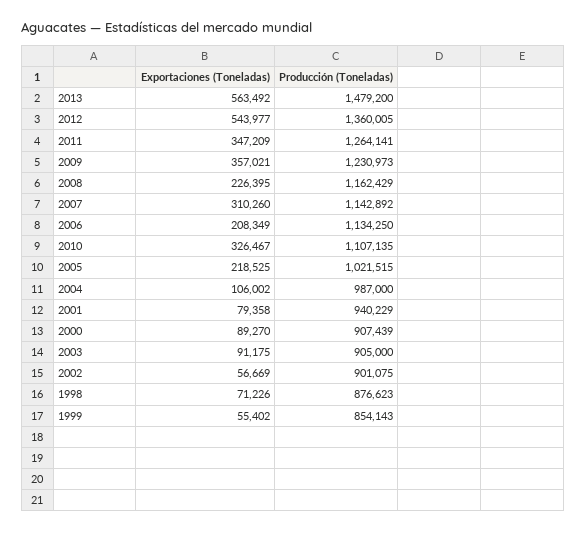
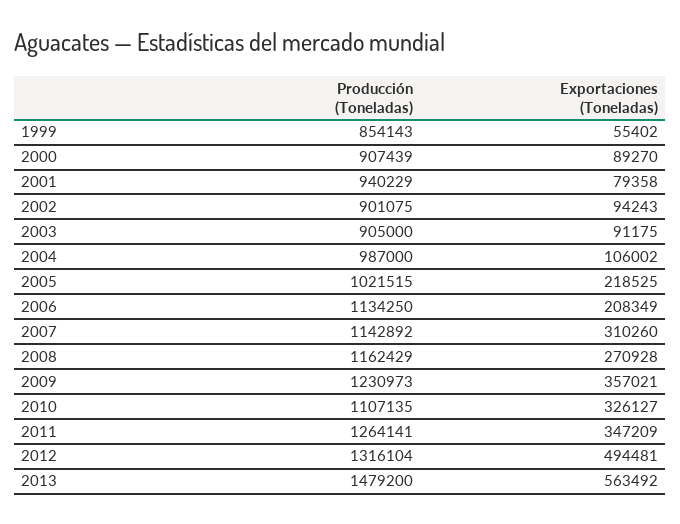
Exportaciones (Toneladas), 2012: 543977 -> 494481
Producción (Toneladas), 2012: 1360005 -> 1316104
Exportaciones (Toneladas), 2008: 226395 -> 270928
Exportaciones (Toneladas), 2010: 326467 -> 326127
Exportaciones (Toneladas), 2002: 56669 -> 94243
Exportaciones (Toneladas), 1998: 71226 -> none
Producción (Toneladas), 1998: 876623 -> none

